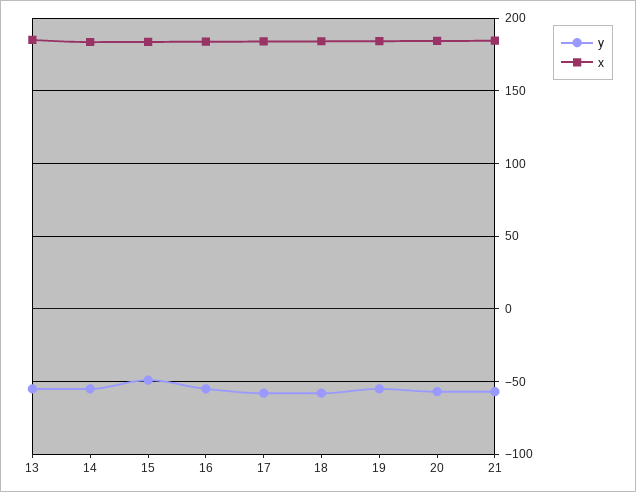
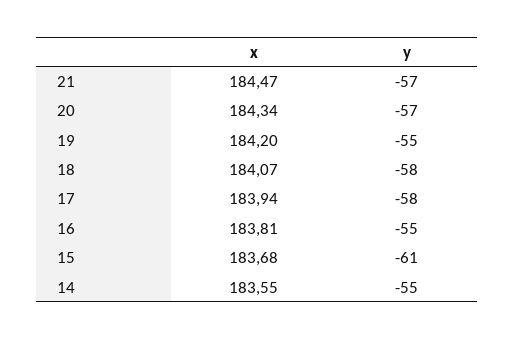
y, 13: -55 -> none
x, 13: 185 -> none
y, 15: -50 -> -61

